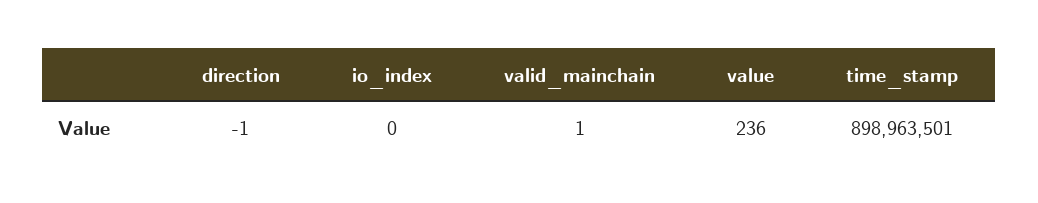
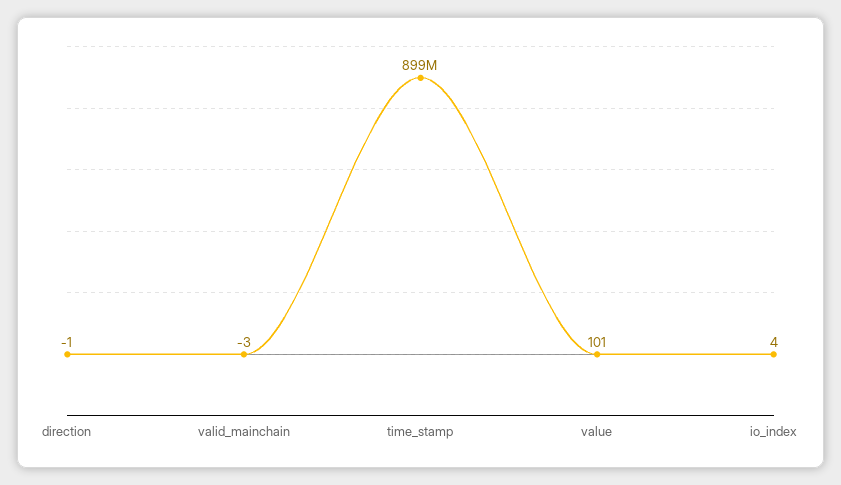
io_index: 0 -> 4
valid_mainchain: 1 -> -3
value: 236 -> 101

